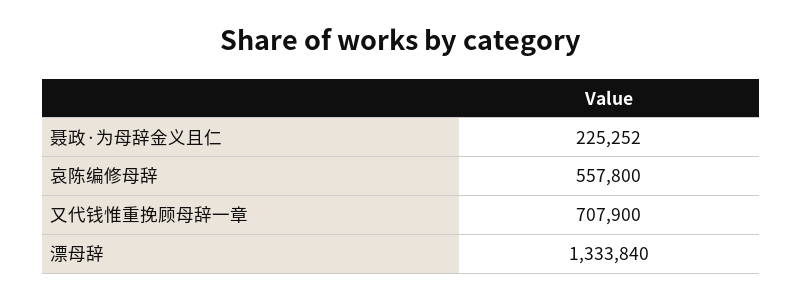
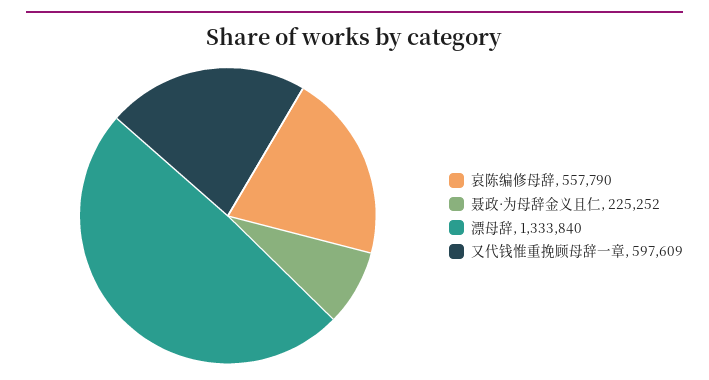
哀陈编修母辞: 557800 -> 557790
又代钱惟重挽顾母辞一章: 707900 -> 597609

